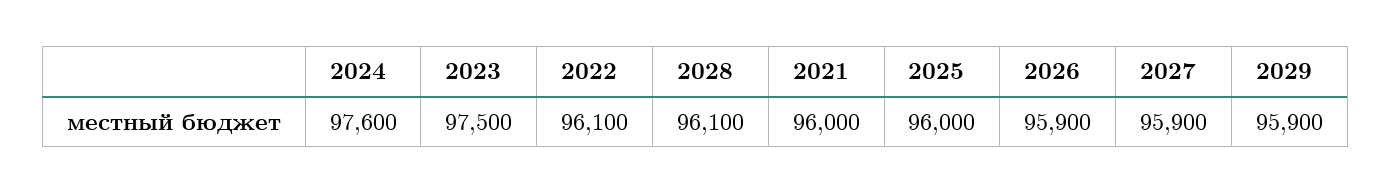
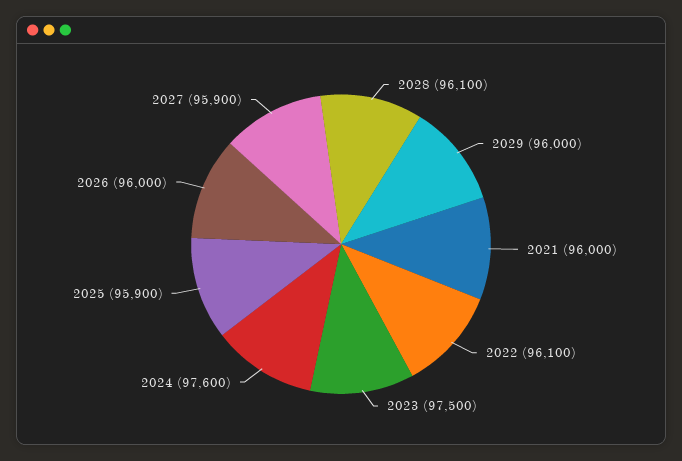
2025: 96000 -> 95900
2026: 95900 -> 96000
2029: 95900 -> 96000

